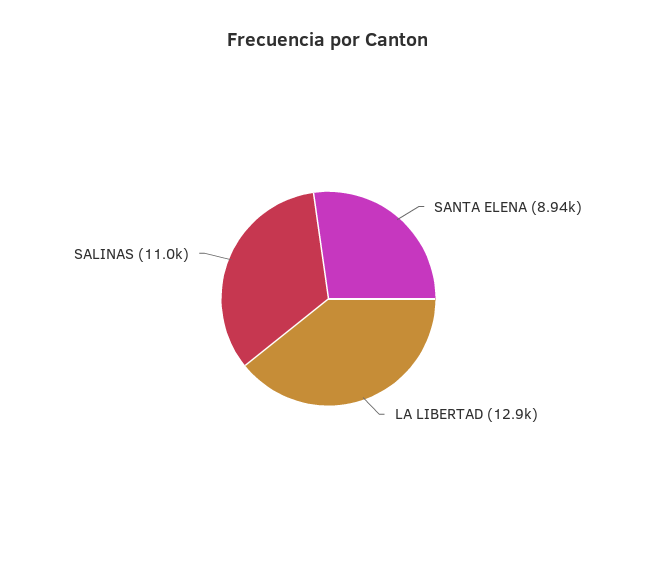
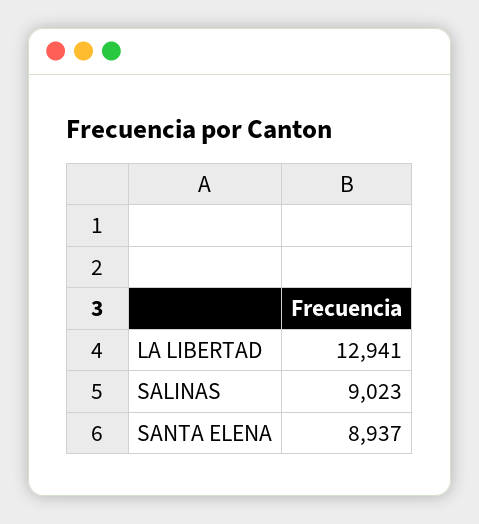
SALINAS: 11000 -> 9023

